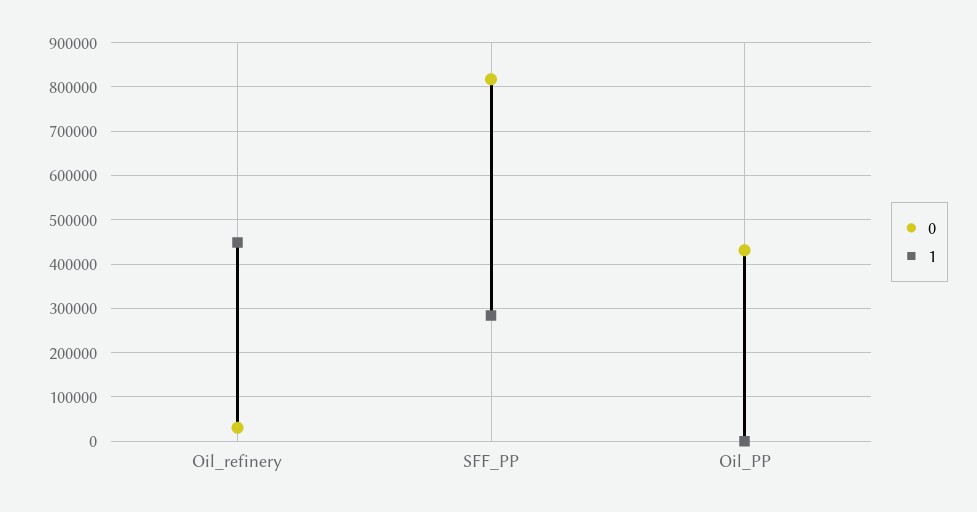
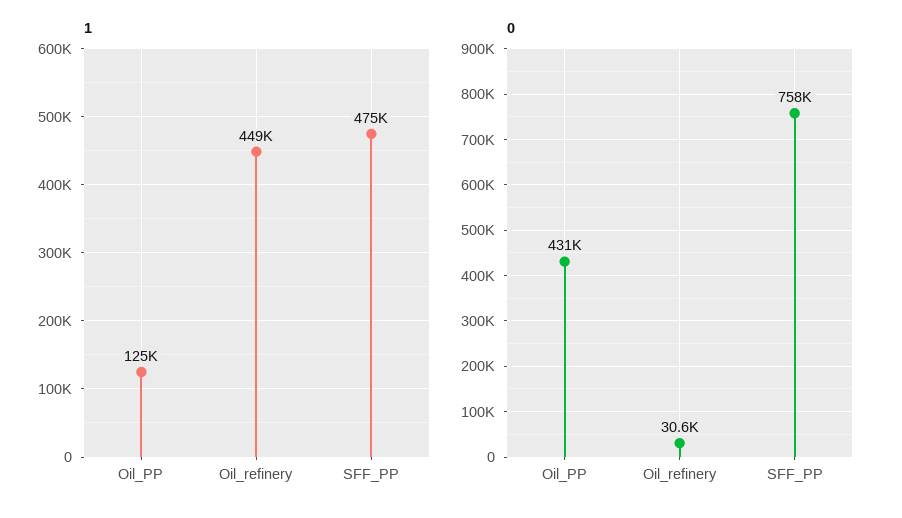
0, SFF_PP: 820000 -> 758000
1, SFF_PP: 280000 -> 475000
1, Oil_PP: 0 -> 125000

